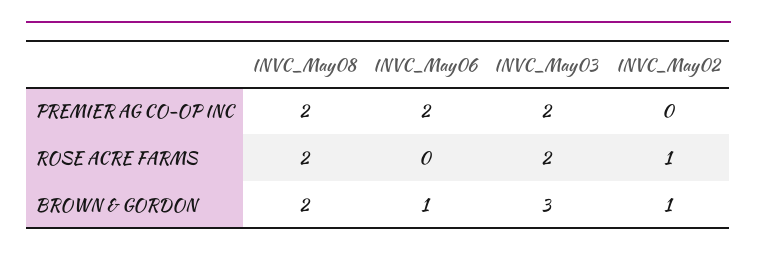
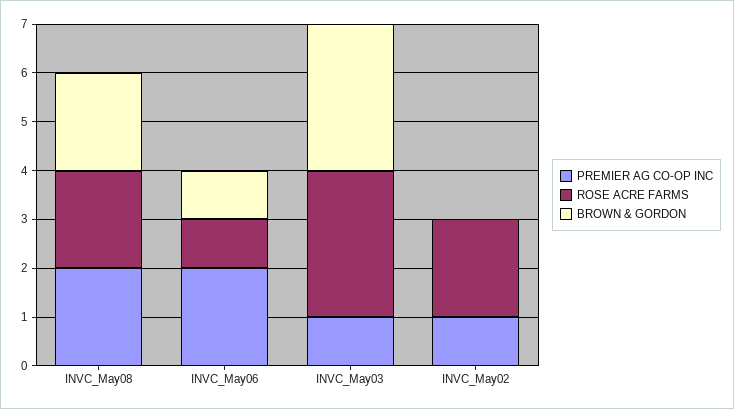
PREMIER AG CO-OP INC, INVC_May03: 2 -> 1
PREMIER AG CO-OP INC, INVC_May02: 0 -> 1
ROSE ACRE FARMS, INVC_May06: 0 -> 1
ROSE ACRE FARMS, INVC_May03: 2 -> 3
ROSE ACRE FARMS, INVC_May02: 1 -> 2
BROWN & GORDON, INVC_May02: 1 -> 0

